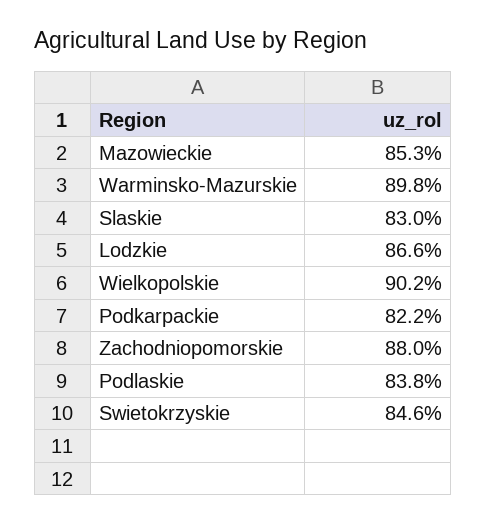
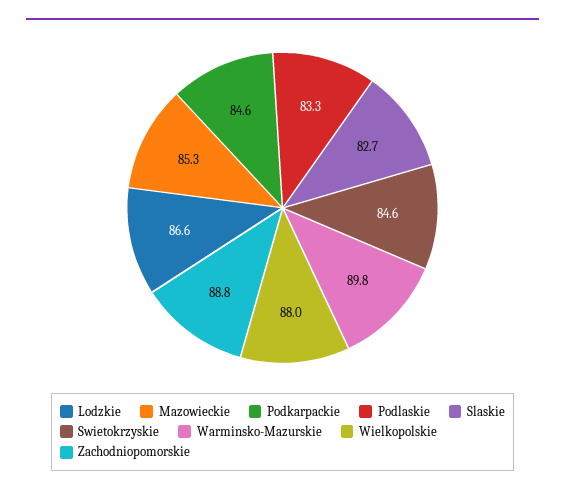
Slaskie: 83 -> 82.7
Wielkopolskie: 90.2 -> 88
Podkarpackie: 82.2 -> 84.6
Zachodniopomorskie: 88 -> 88.8
Podlaskie: 83.8 -> 83.3

